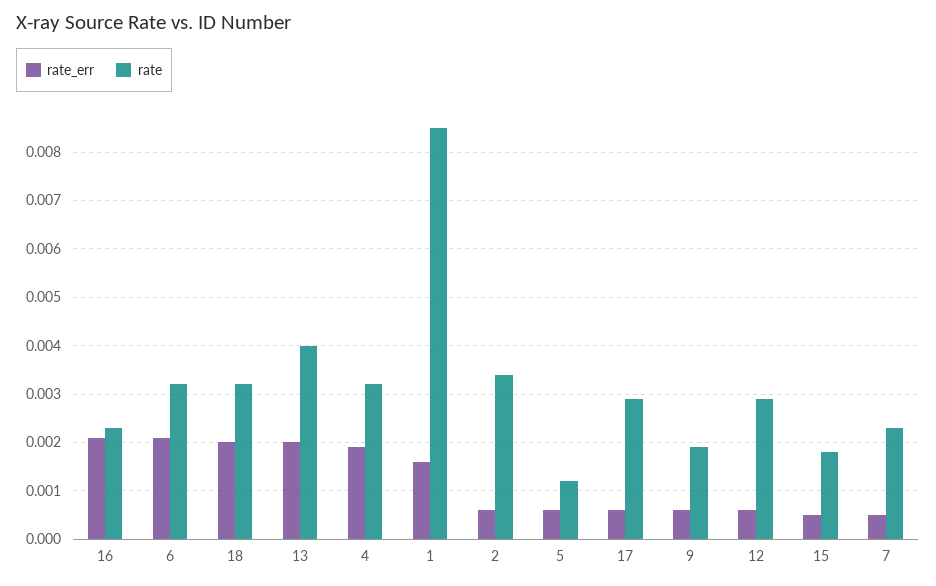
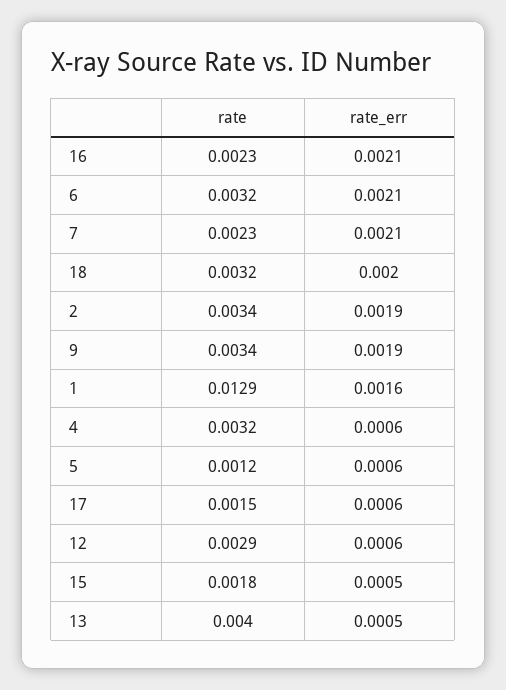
rate_err, 13: 0.002 -> 0.0005
rate_err, 4: 0.002 -> 0.0006
rate, 1: 0.0085 -> 0.0129
rate_err, 2: 0.0005 -> 0.0019
rate, 17: 0.003 -> 0.0015
rate_err, 9: 0.0005 -> 0.0019
rate, 9: 0.002 -> 0.0034
rate_err, 7: 0.0005 -> 0.0021

